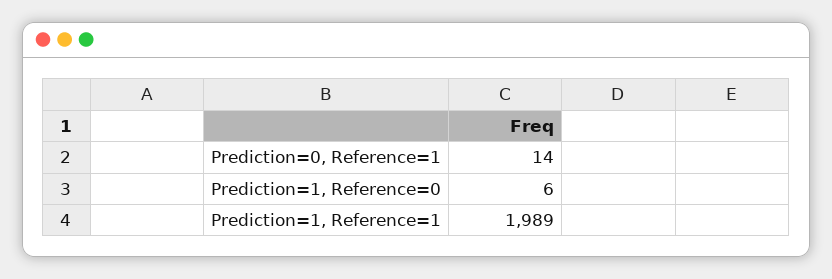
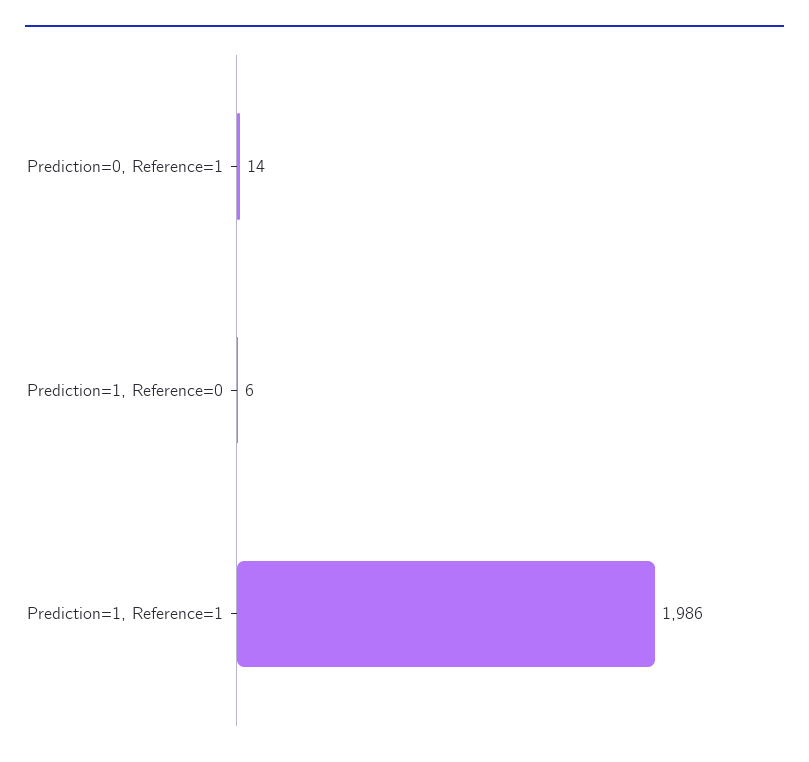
Prediction=1, Reference=1: 1989 -> 1986

